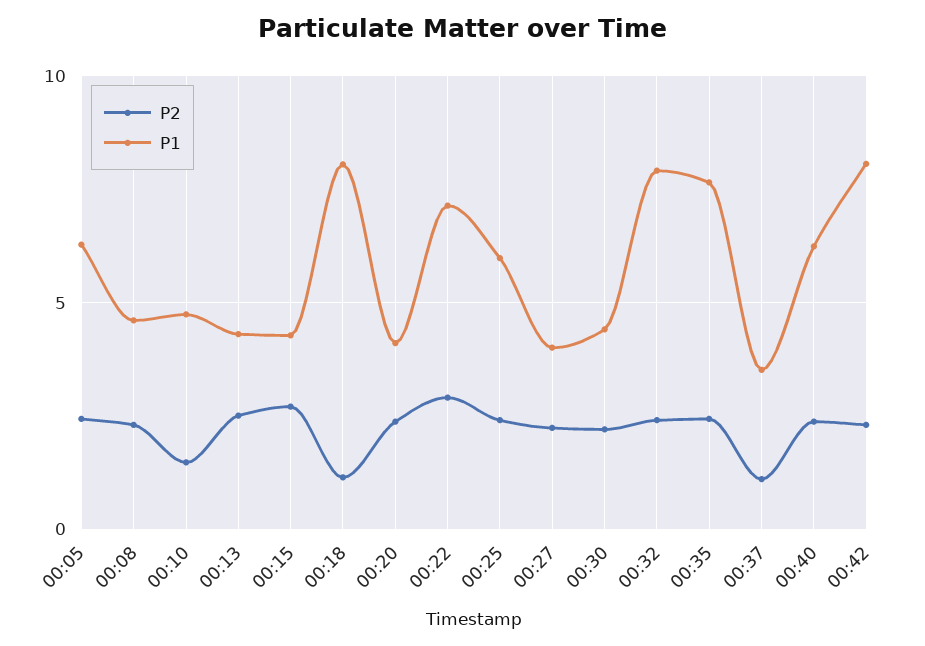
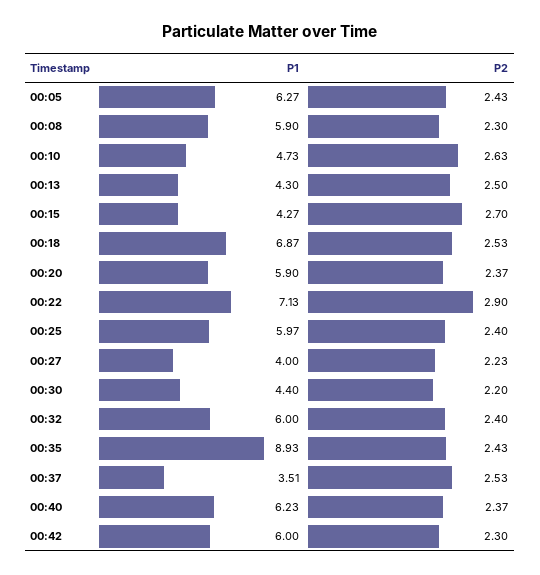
P1, 00:08: 4.5 -> 5.9
P2, 00:10: 1.5 -> 2.63
P2, 00:18: 1 -> 2.53
P1, 00:18: 8 -> 6.87
P1, 00:20: 4 -> 5.9
P1, 00:32: 8 -> 6
P1, 00:35: 7.5 -> 8.93
P2, 00:37: 1 -> 2.53
P1, 00:42: 8 -> 6

